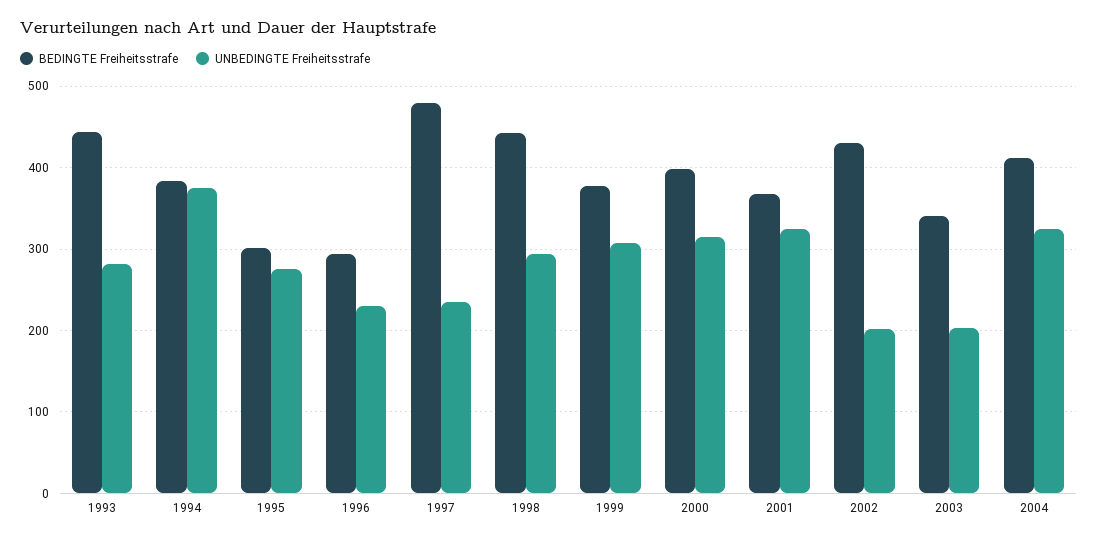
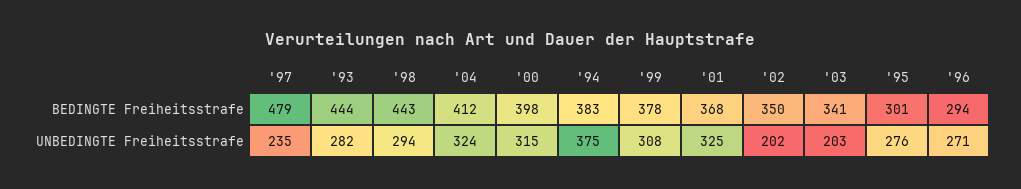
UNBEDINGTE Freiheitsstrafe, 1996: 230 -> 271
BEDINGTE Freiheitsstrafe, 2002: 430 -> 350

